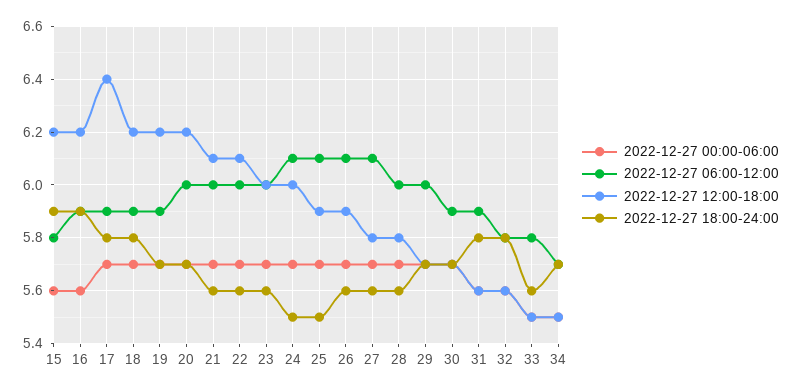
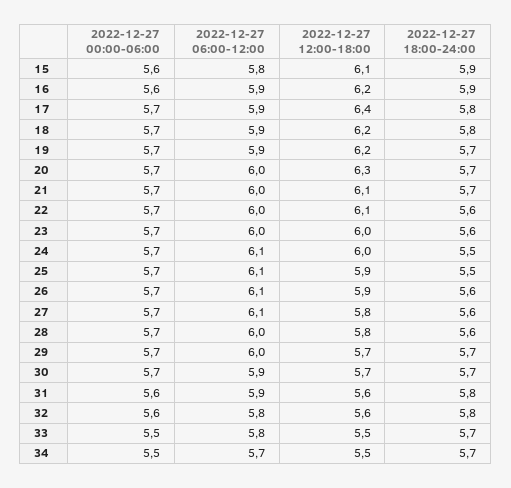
2022-12-27 12:00-18:00, 15: 6.2 -> 6.1
2022-12-27 12:00-18:00, 20: 6.2 -> 6.3
2022-12-27 18:00-24:00, 21: 5.6 -> 5.7
2022-12-27 18:00-24:00, 33: 5.6 -> 5.7

